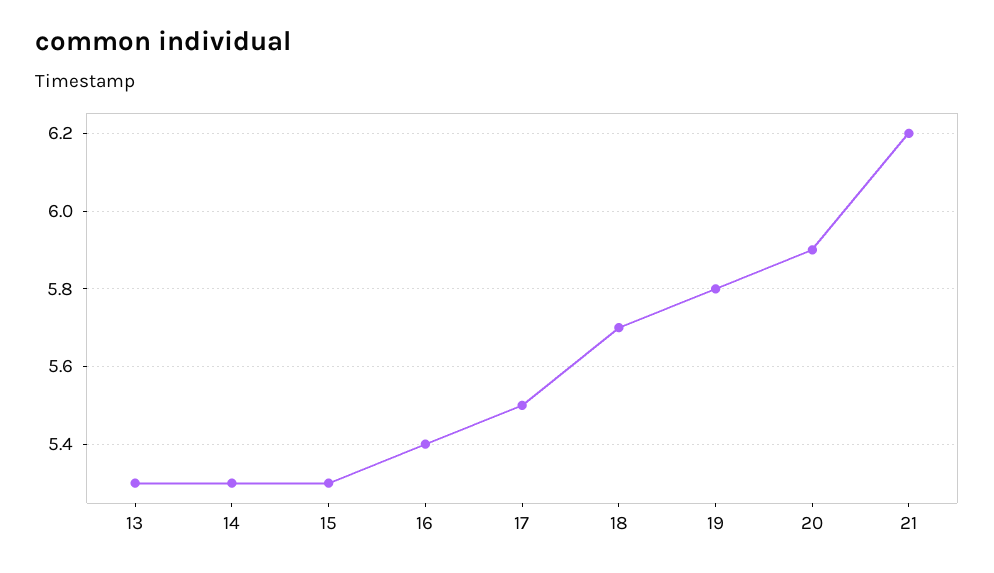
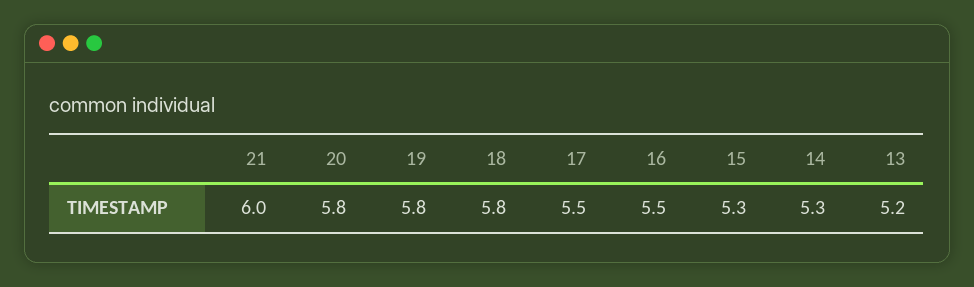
13: 5.3 -> 5.2
16: 5.4 -> 5.5
18: 5.7 -> 5.8
20: 5.9 -> 5.8
21: 6.2 -> 6

